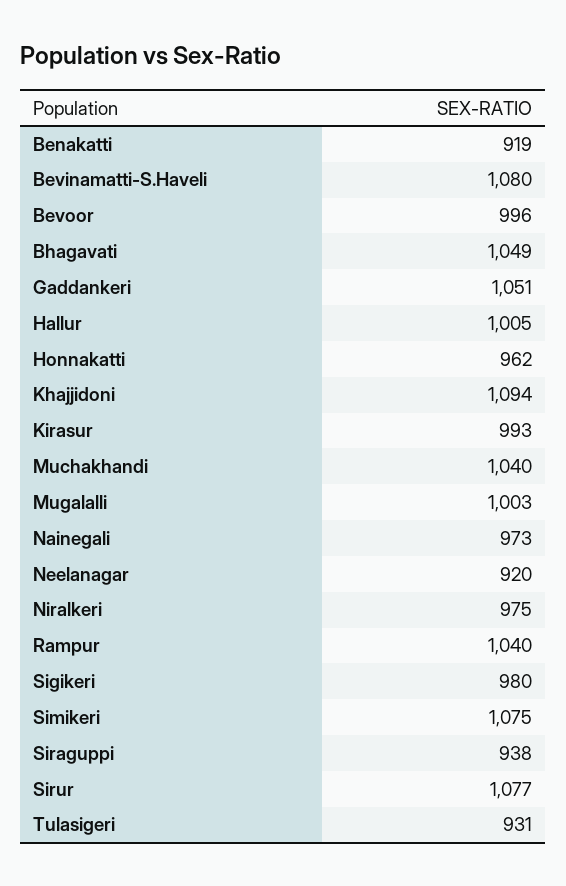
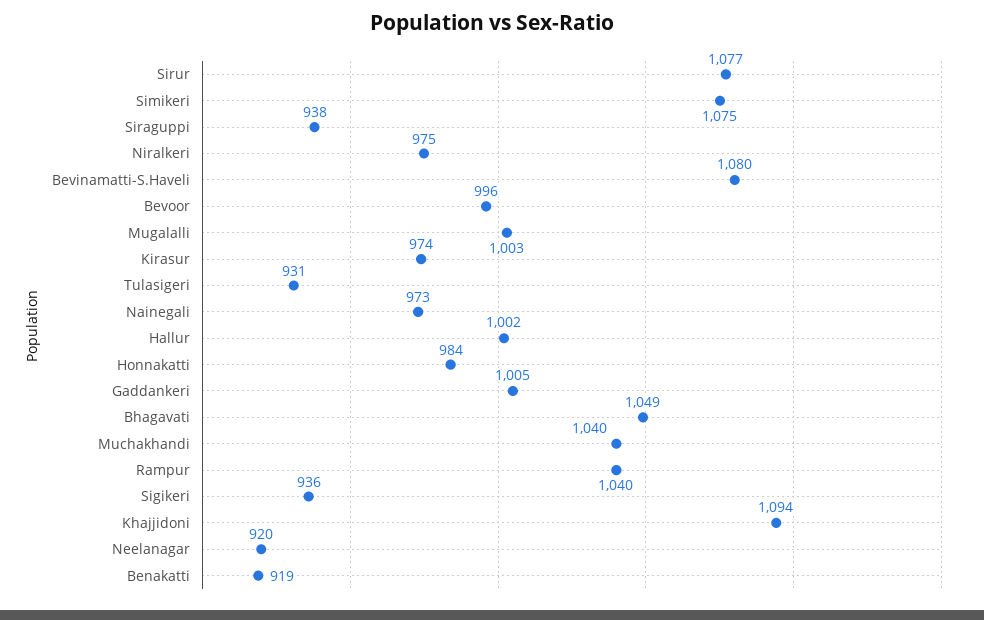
Gaddankeri: 1051 -> 1005
Hallur: 1005 -> 1002
Honnakatti: 962 -> 984
Kirasur: 993 -> 974
Sigikeri: 980 -> 936

